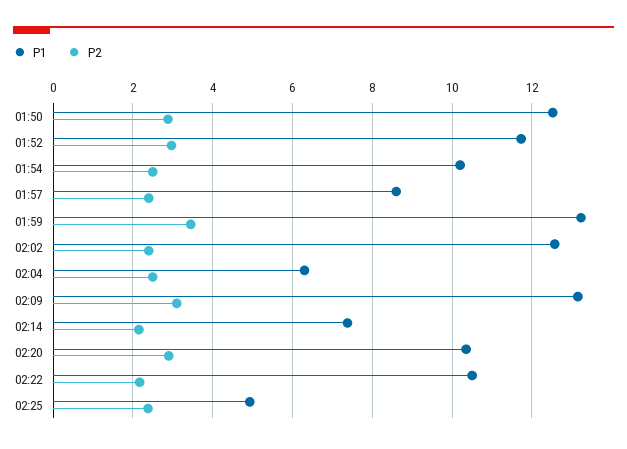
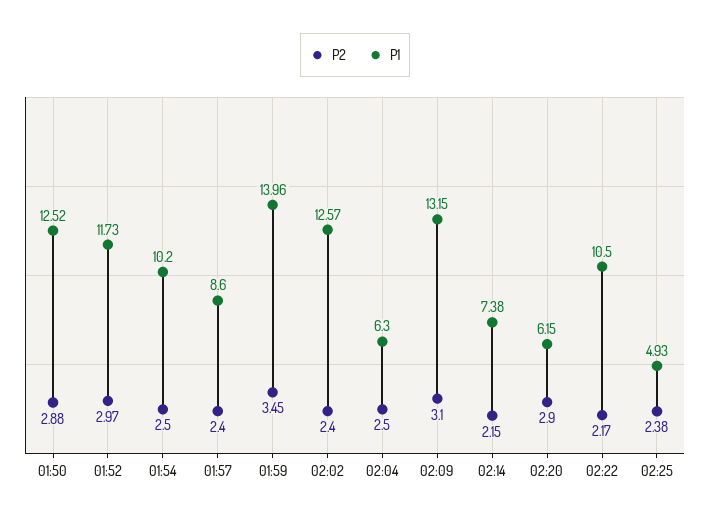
P1, 01:59: 13.2 -> 13.96
P1, 02:20: 10.4 -> 6.15

